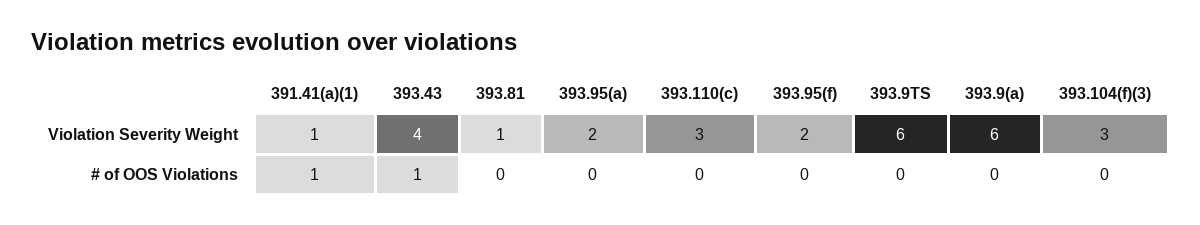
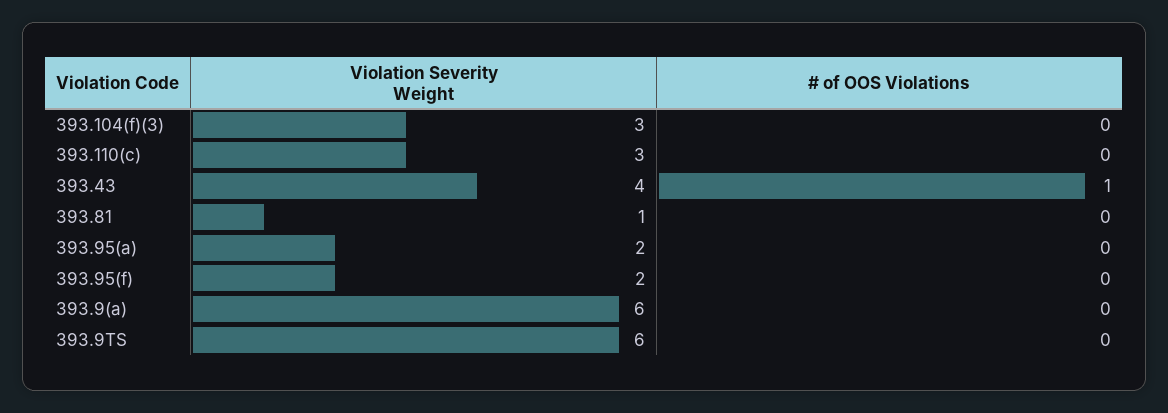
391.41(a)(1), Violation Severity Weight: 1 -> none
391.41(a)(1), # of OOS Violations: 1 -> none

